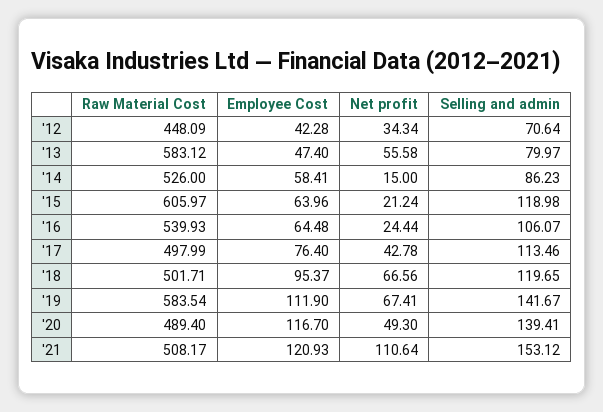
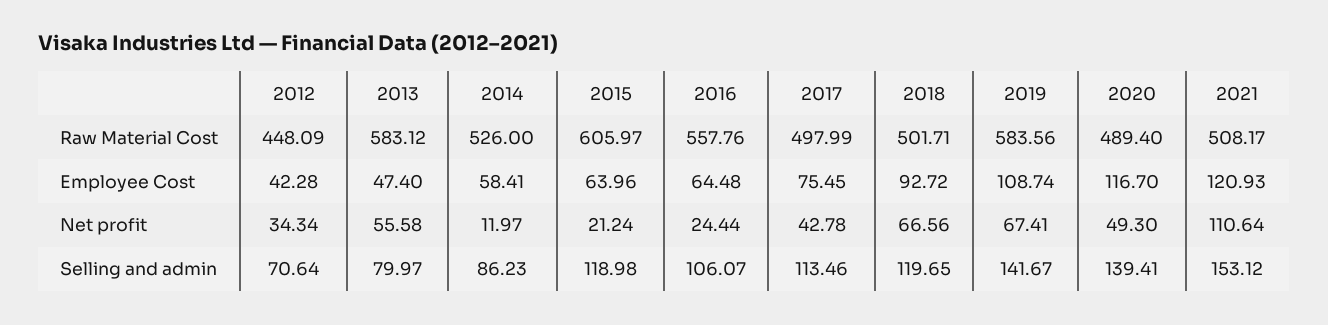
Net profit, '14: 15 -> 11.97
Raw Material Cost, '16: 539.93 -> 557.76
Employee Cost, '17: 76.4 -> 75.45
Employee Cost, '18: 95.37 -> 92.72
Raw Material Cost, '19: 583.54 -> 583.56
Employee Cost, '19: 111.9 -> 108.74

